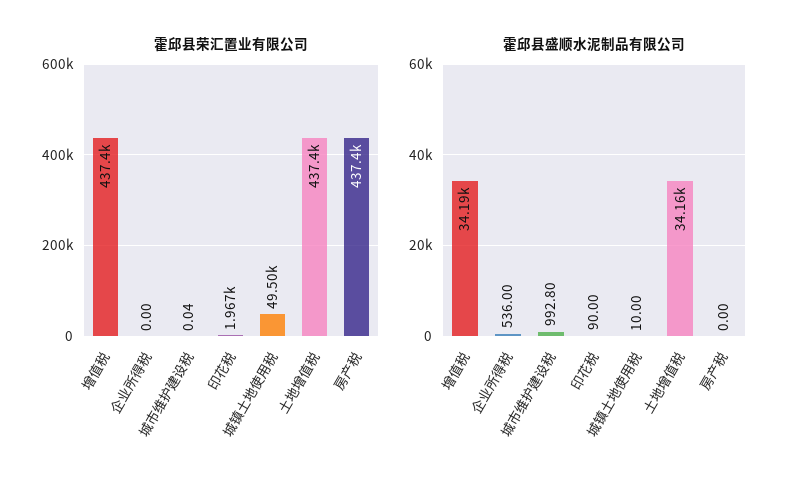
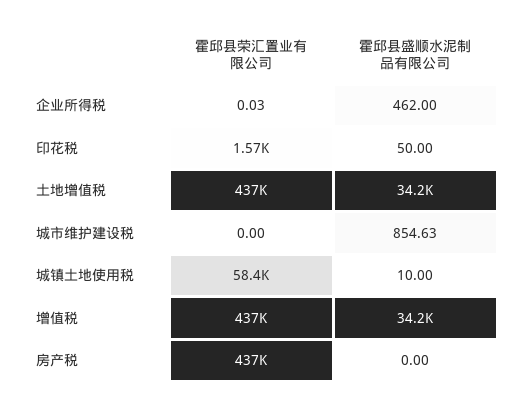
霍邱县荣汇置业有限公司, 企业所得税: 0 -> 0.03
霍邱县荣汇置业有限公司, 城市维护建设税: 0.04 -> 0
霍邱县荣汇置业有限公司, 印花税: 1967 -> 1570
霍邱县荣汇置业有限公司, 城镇土地使用税: 49500 -> 58400
霍邱县盛顺水泥制品有限公司, 企业所得税: 536 -> 462
霍邱县盛顺水泥制品有限公司, 城市维护建设税: 992.8 -> 854.63
霍邱县盛顺水泥制品有限公司, 印花税: 90 -> 50

